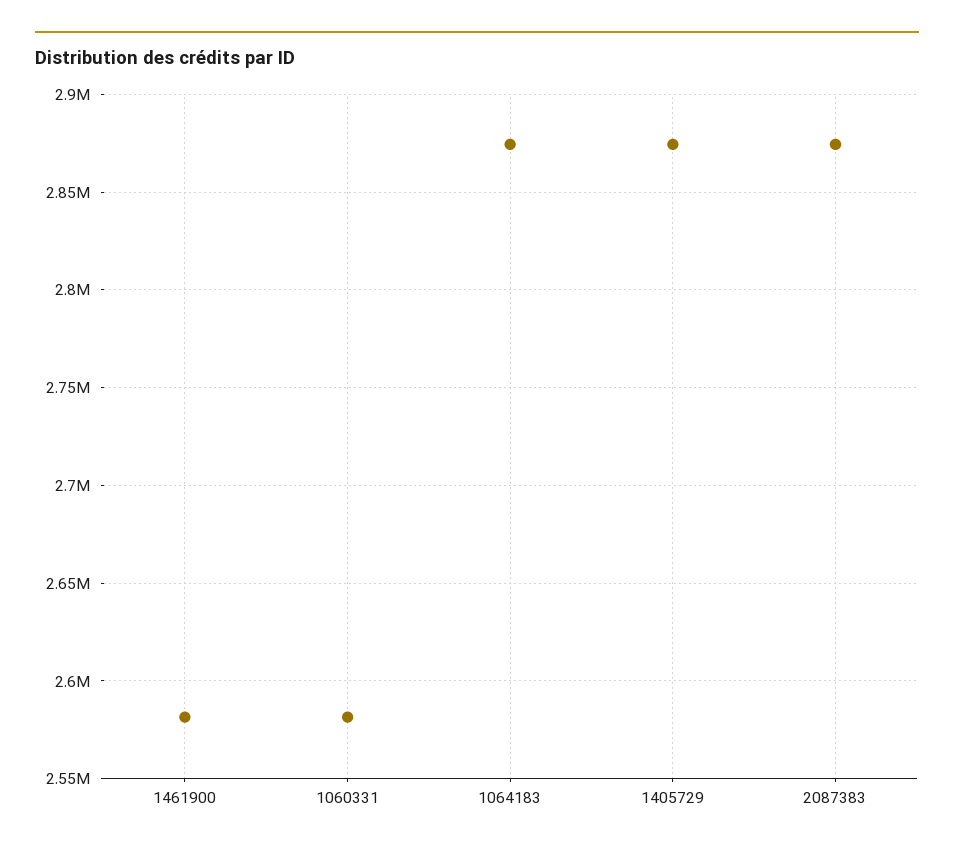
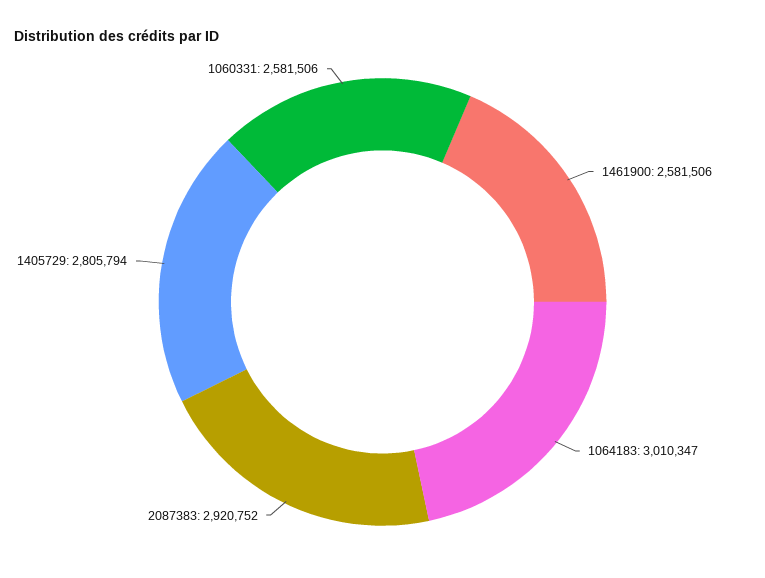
1064183: 2875000 -> 3010347
1405729: 2875000 -> 2805794
2087383: 2875000 -> 2920752

